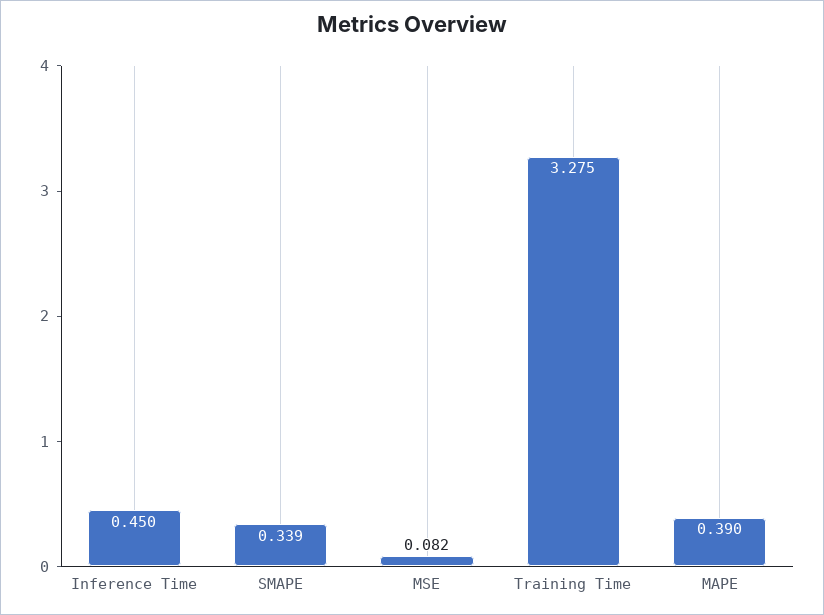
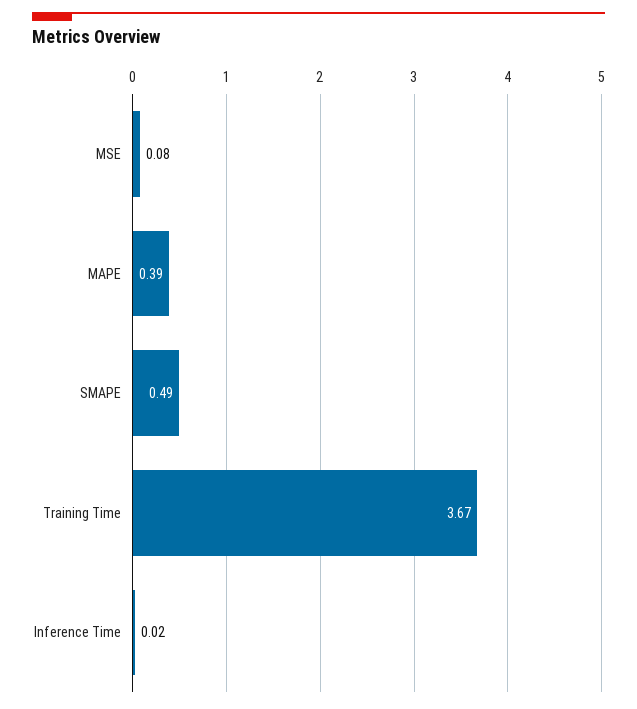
Inference Time: 0.45 -> 0.02
SMAPE: 0.339 -> 0.49
Training Time: 3.275 -> 3.67

